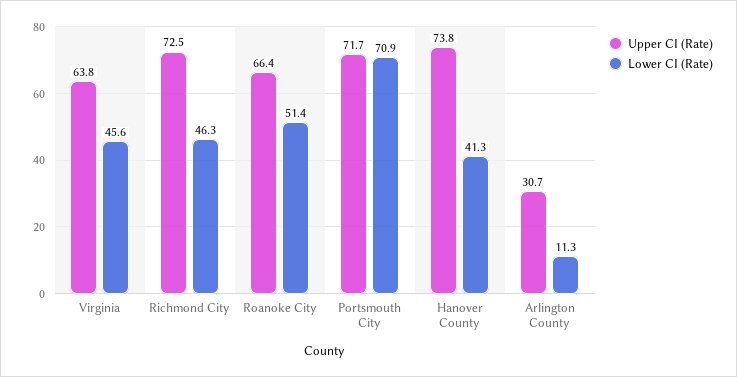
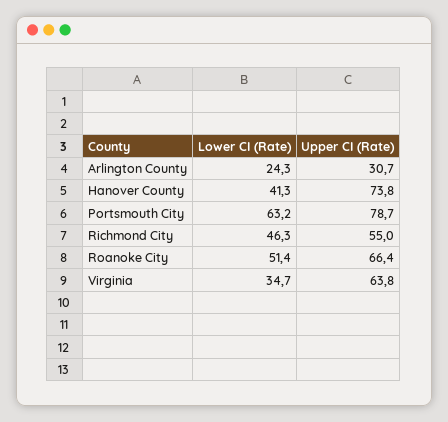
Lower CI (Rate), Virginia: 45.6 -> 34.7
Upper CI (Rate), Richmond City: 72.5 -> 55
Upper CI (Rate), Portsmouth City: 71.7 -> 78.7
Lower CI (Rate), Portsmouth City: 70.9 -> 63.2
Lower CI (Rate), Arlington County: 11.3 -> 24.3

